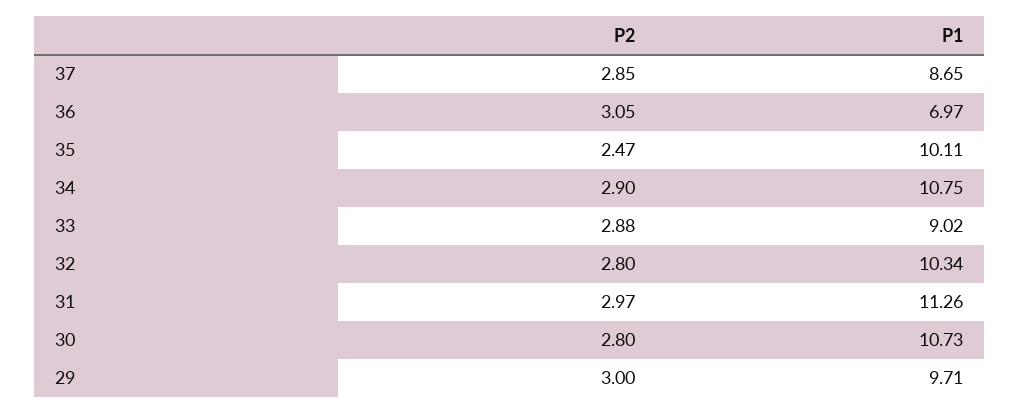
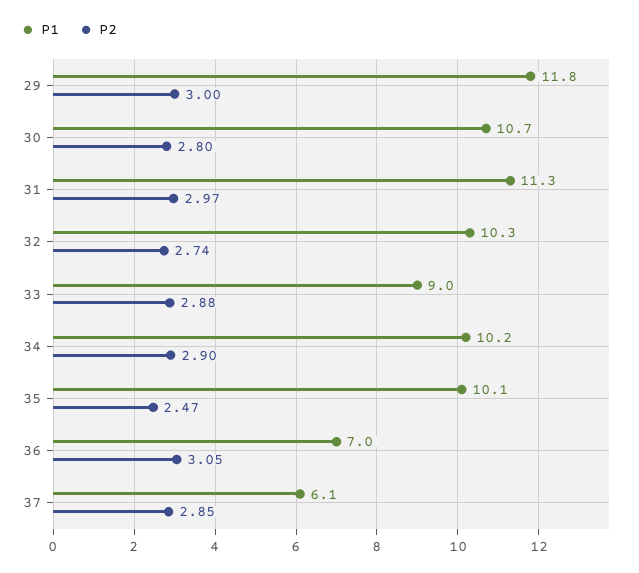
P1, 37: 8.65 -> 6.1
P1, 34: 10.75 -> 10.2
P2, 32: 2.8 -> 2.74
P1, 29: 9.71 -> 11.8

